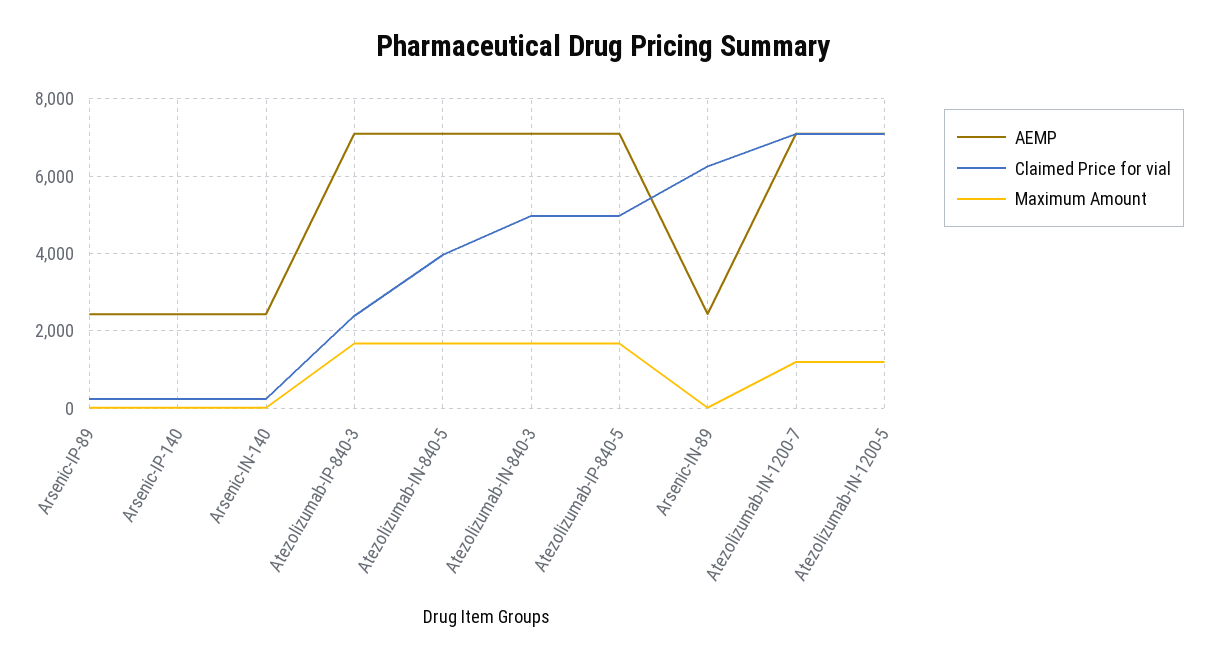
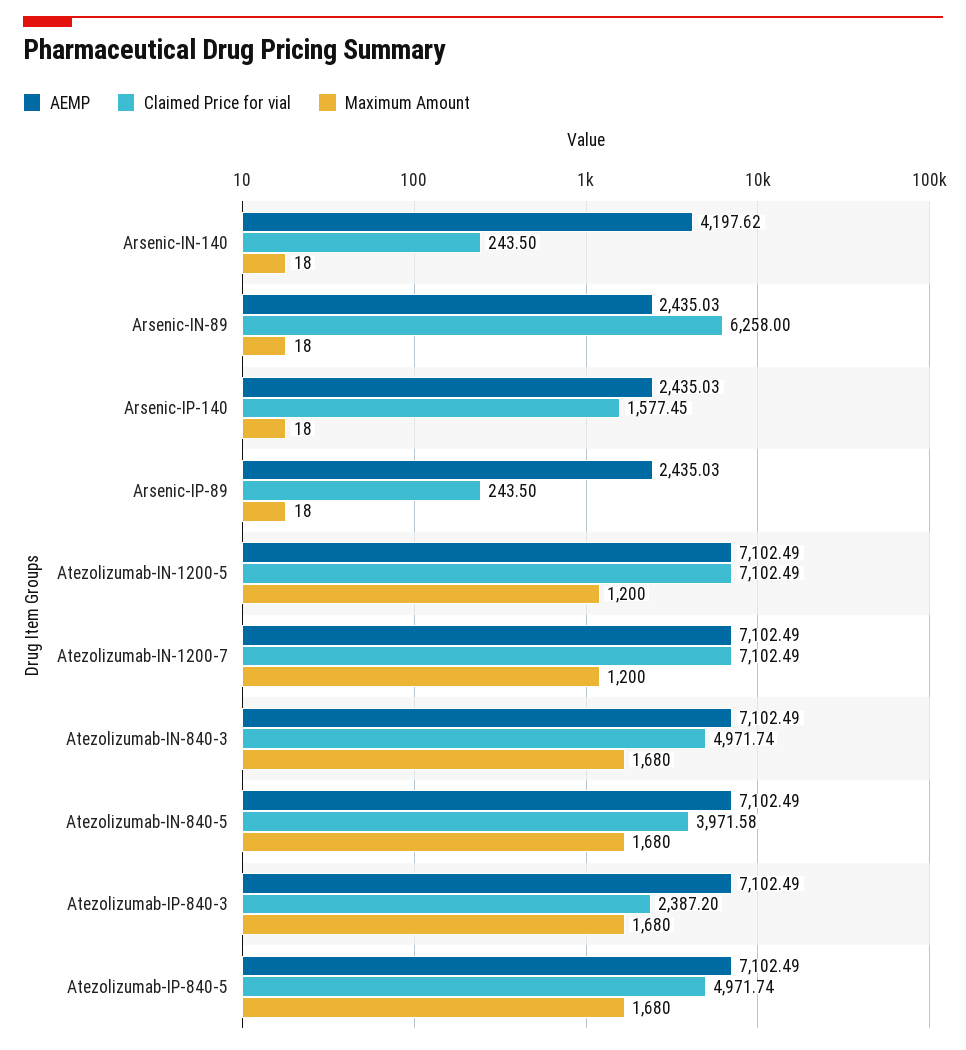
Claimed Price for vial, Arsenic-IP-140: 200 -> 1577.45
AEMP, Arsenic-IN-140: 2400 -> 4197.62

